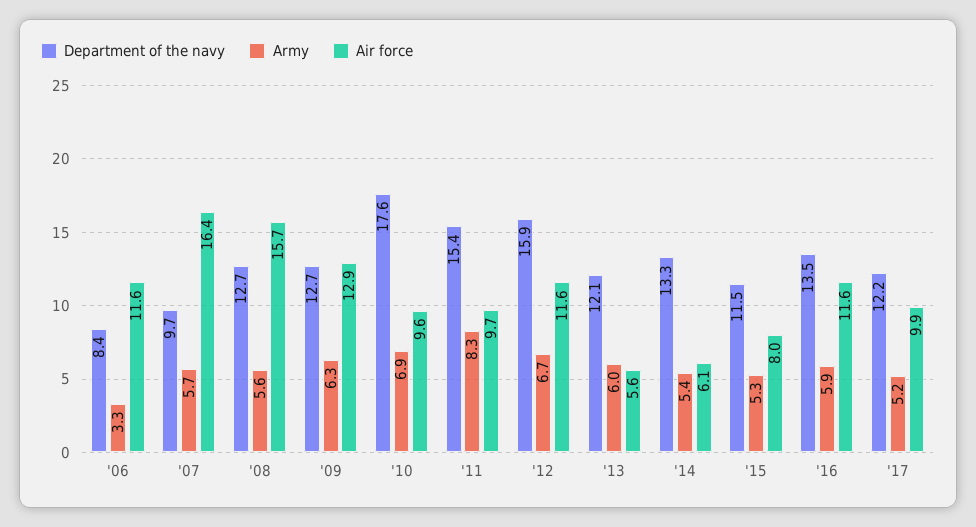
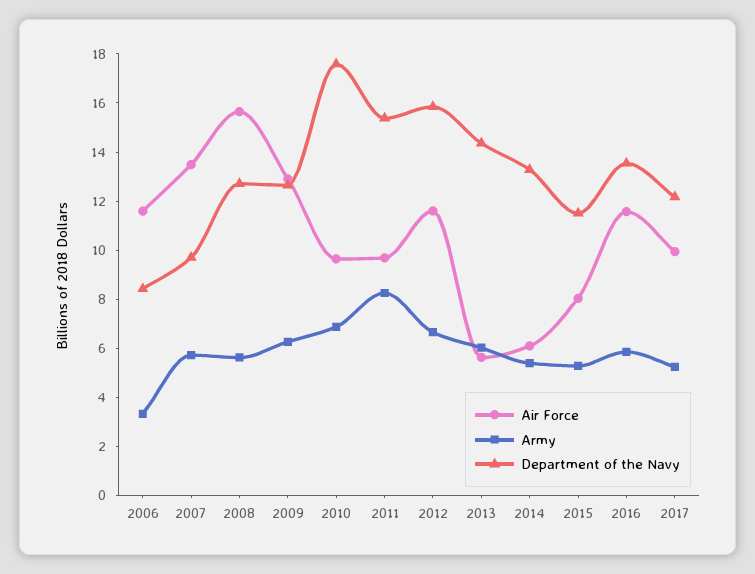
Air force, '07: 16.4 -> 13.5
Department of the navy, '13: 12.1 -> 14.5

